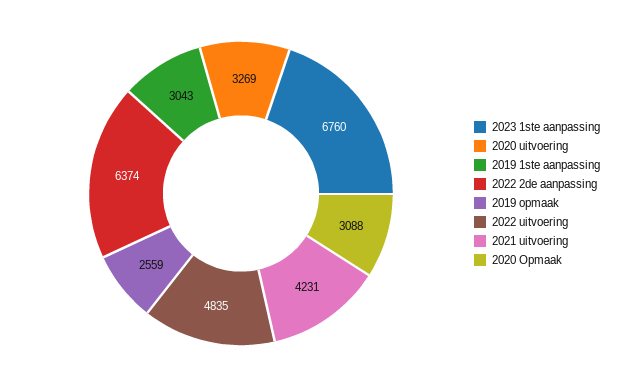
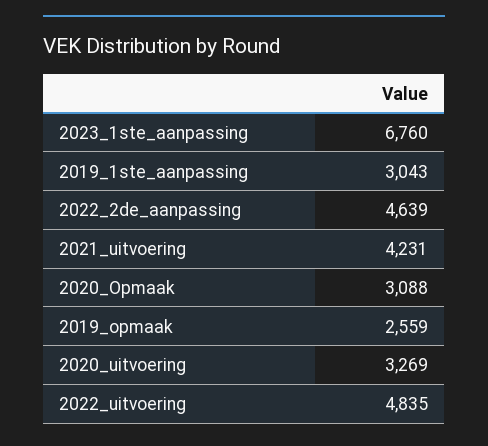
2022 2de aanpassing: 6374 -> 4639

